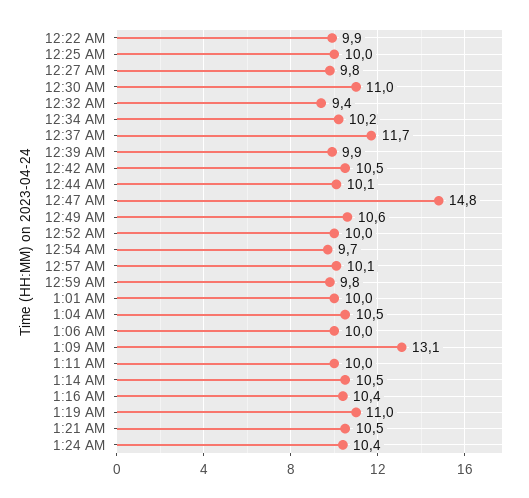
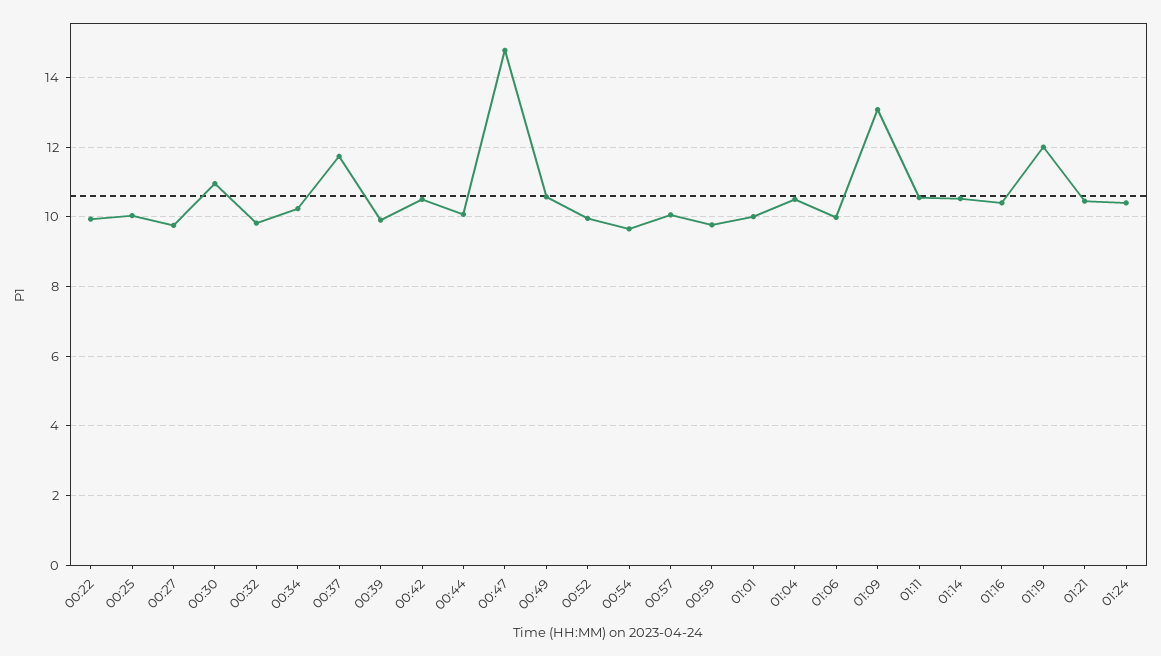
12:32 AM: 9.4 -> 9.8
1:11 AM: 10 -> 10.6
1:19 AM: 11 -> 12

